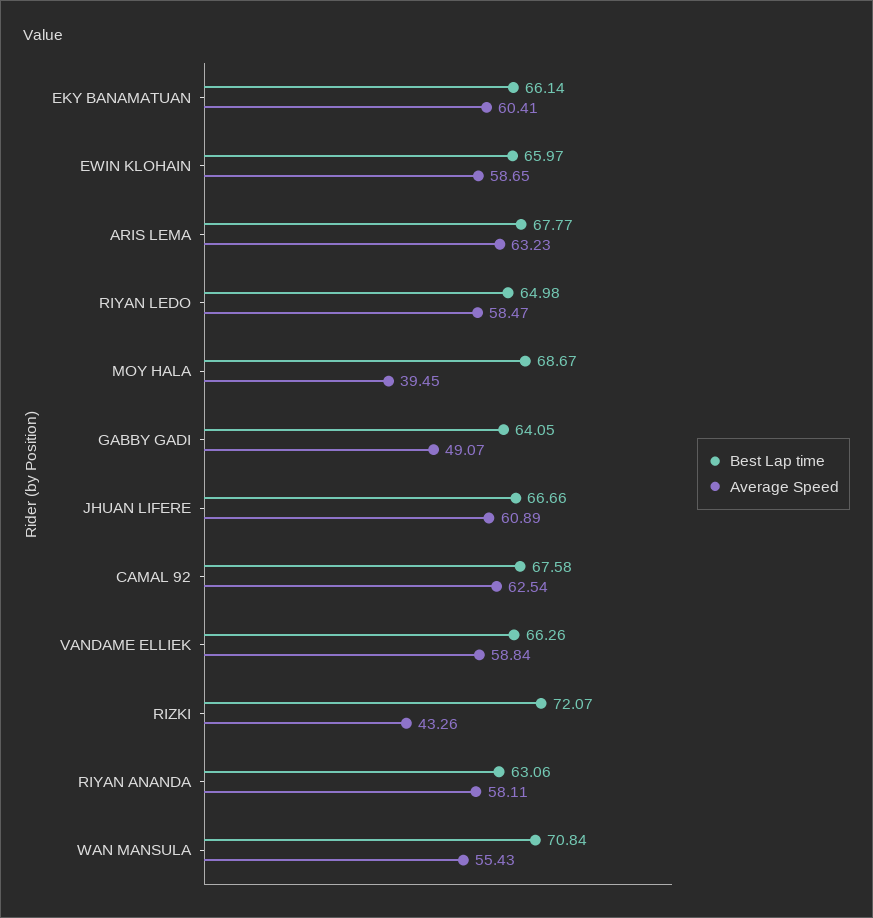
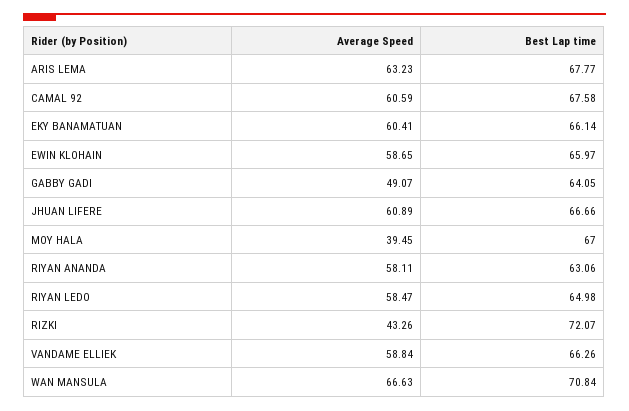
Best Lap time, MOY HALA: 68.67 -> 67
Average Speed, CAMAL 92: 62.54 -> 60.59
Average Speed, WAN MANSULA: 55.43 -> 66.63

